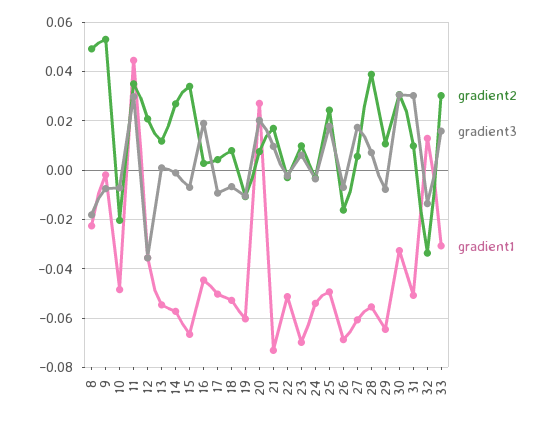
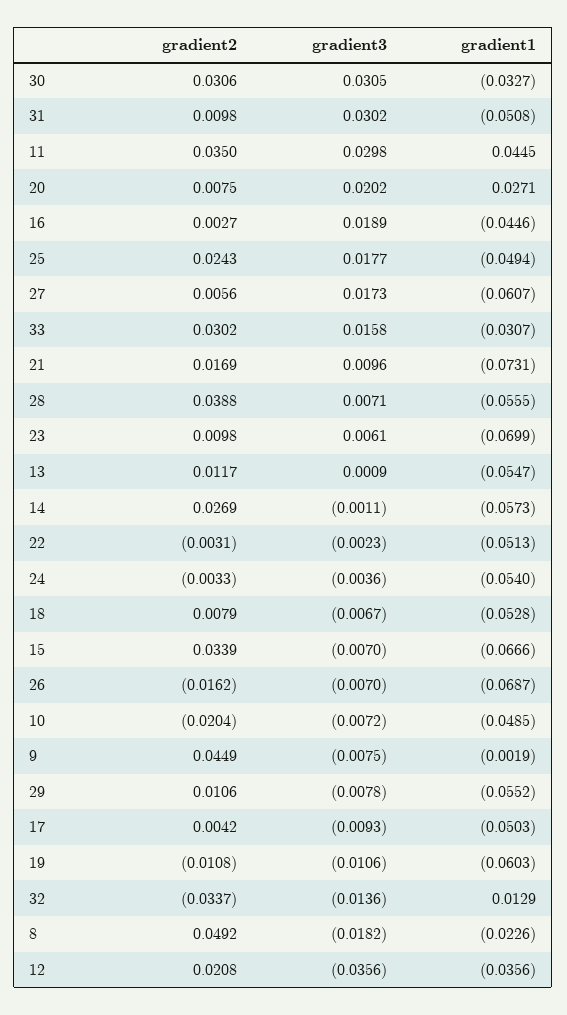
gradient2, 9: 0.0525 -> 0.0449
gradient1, 29: -0.065 -> -0.0552

